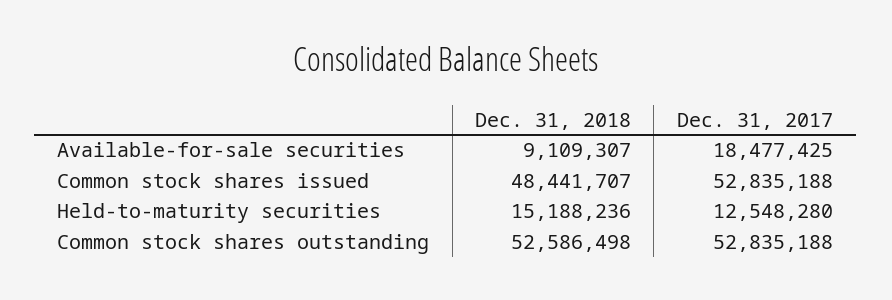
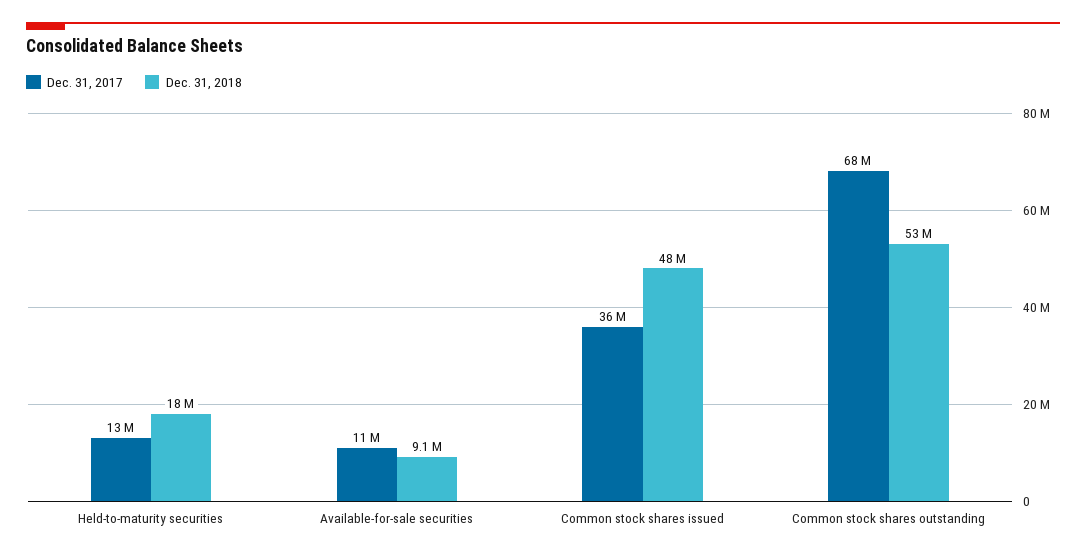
Dec. 31, 2017, Available-for-sale securities: 18477425 -> 11000000
Dec. 31, 2017, Common stock shares issued: 52835188 -> 36000000
Dec. 31, 2018, Held-to-maturity securities: 15188236 -> 18000000
Dec. 31, 2017, Common stock shares outstanding: 52835188 -> 68000000

